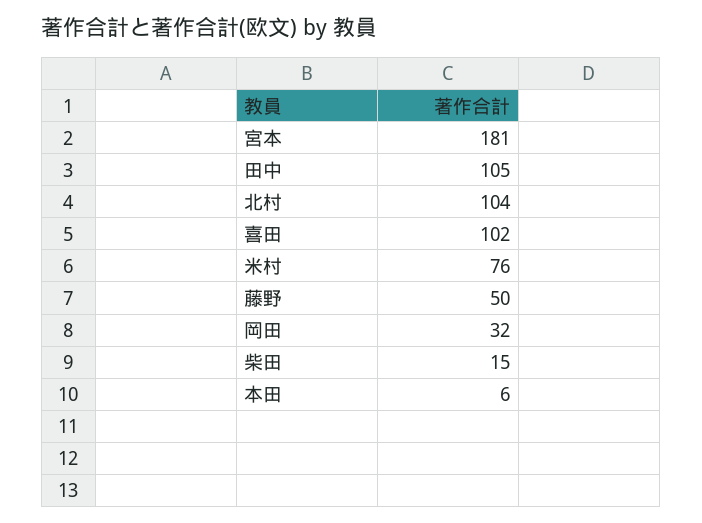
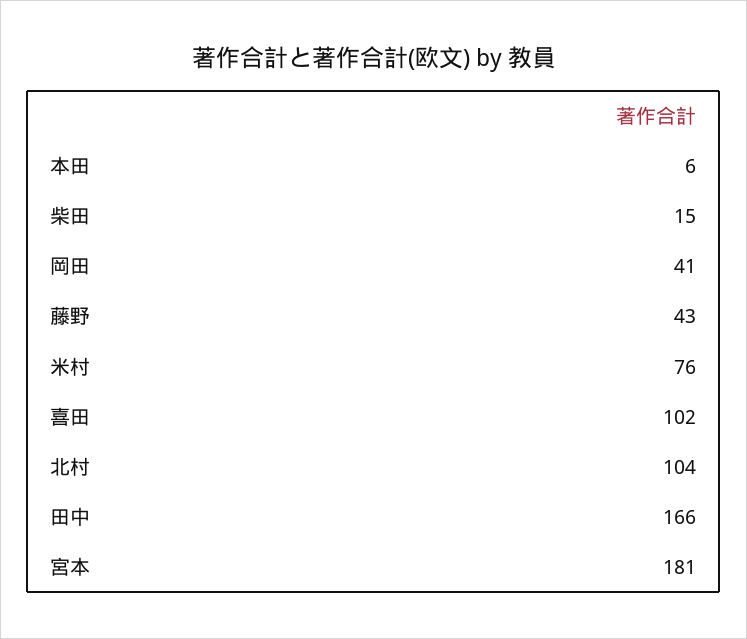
田中: 105 -> 166
藤野: 50 -> 43
岡田: 32 -> 41

